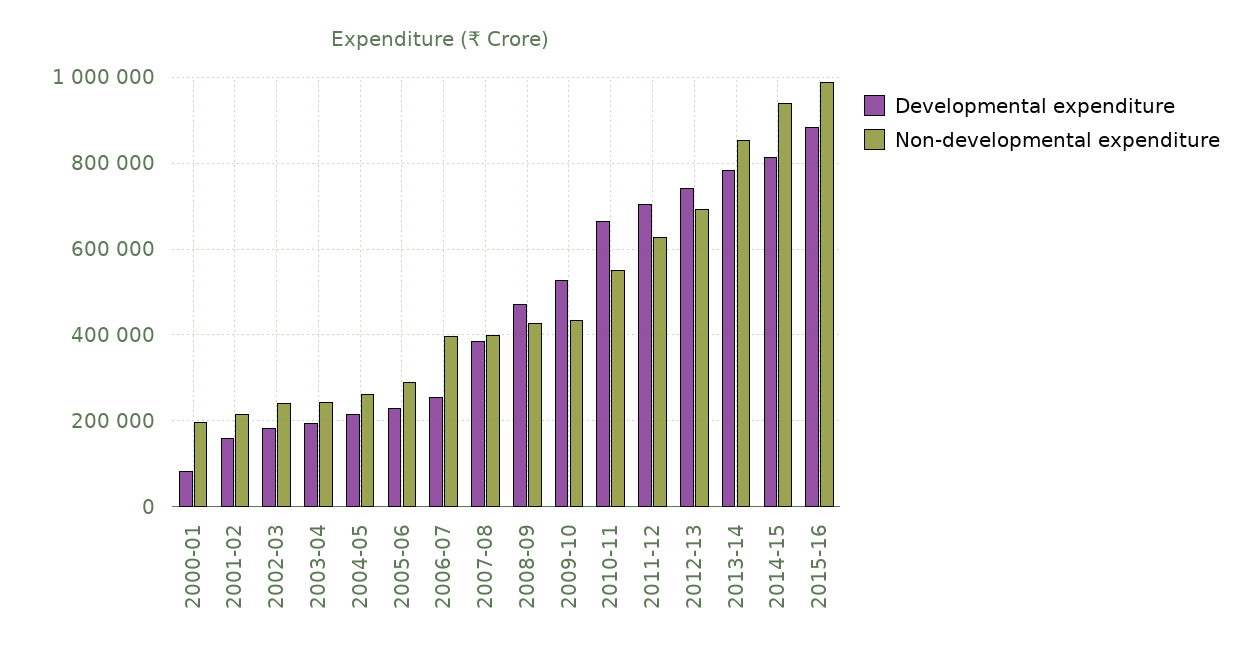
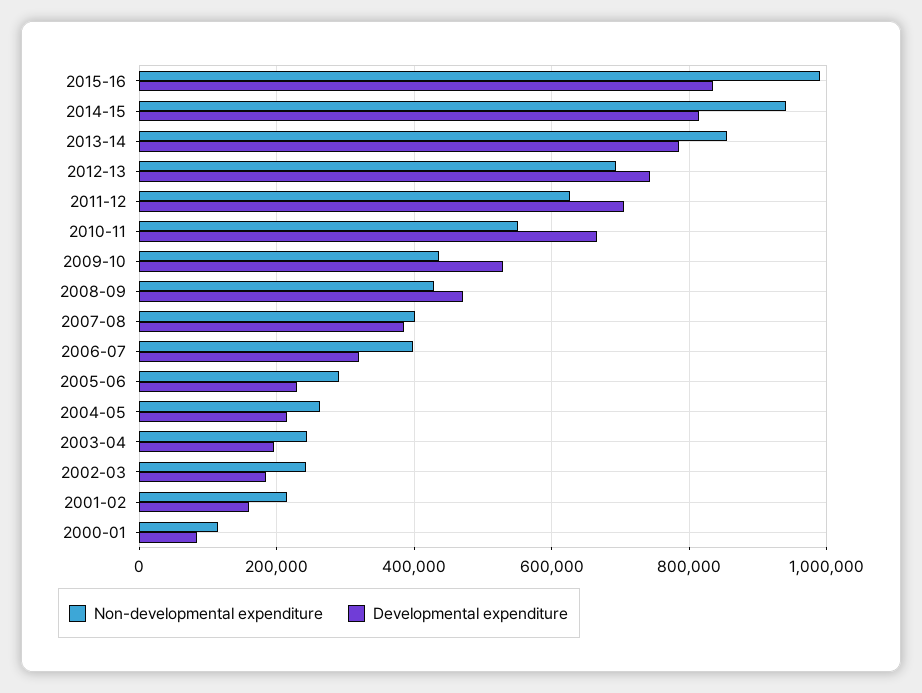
Non-developmental expenditure, 2000-01: 200000 -> 120000
Developmental expenditure, 2006-07: 260000 -> 320000
Developmental expenditure, 2015-16: 880000 -> 840000

